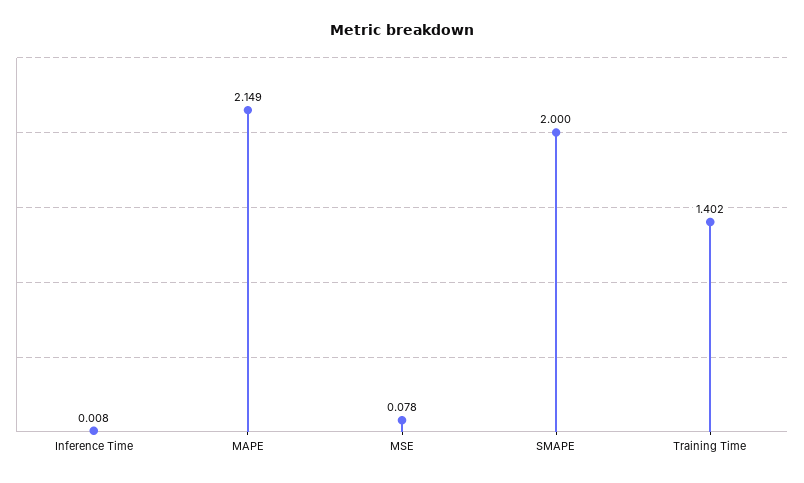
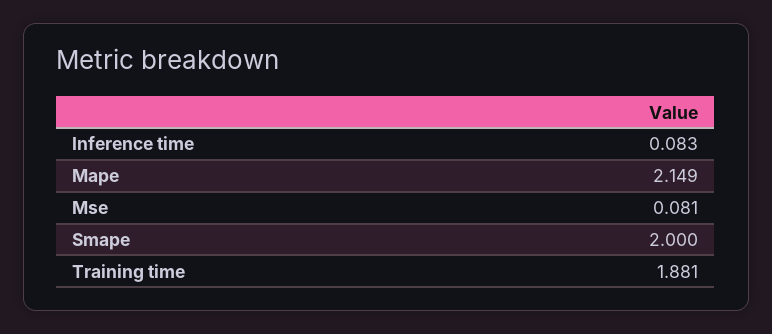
Inference Time: 0.008 -> 0.083
MSE: 0.078 -> 0.081
Training Time: 1.402 -> 1.881

